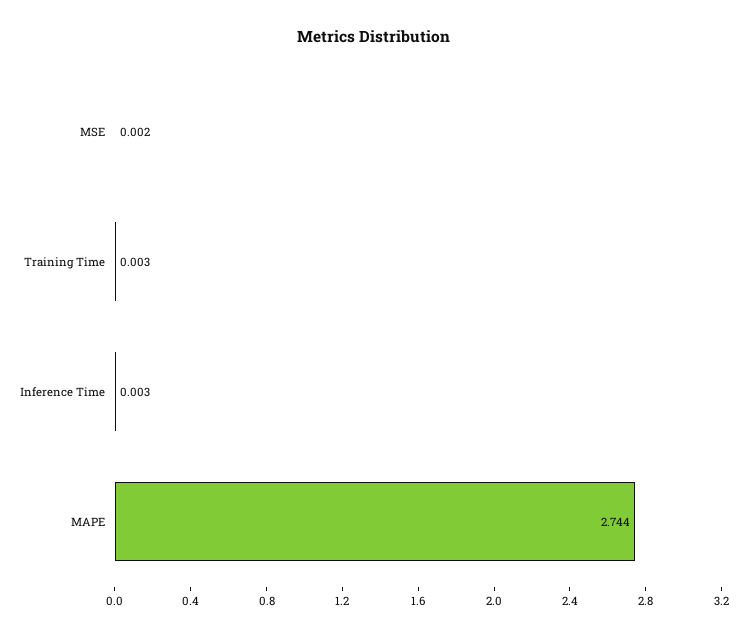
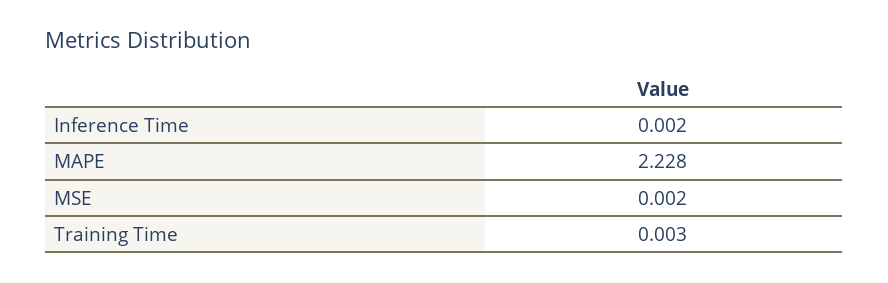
Inference Time: 0.003 -> 0.002
MAPE: 2.744 -> 2.228

